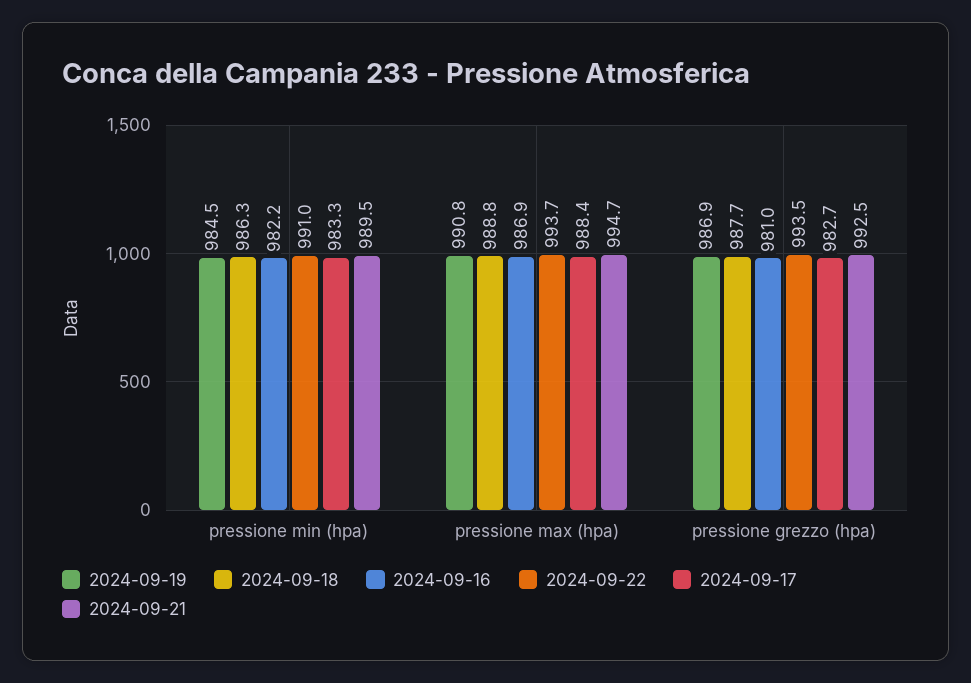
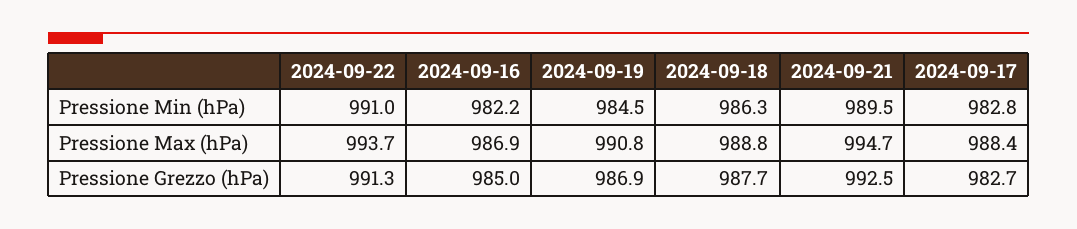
2024-09-17, pressione min (hpa): 983.3 -> 982.8
2024-09-16, pressione grezzo (hpa): 981 -> 985
2024-09-22, pressione grezzo (hpa): 993.5 -> 991.3

